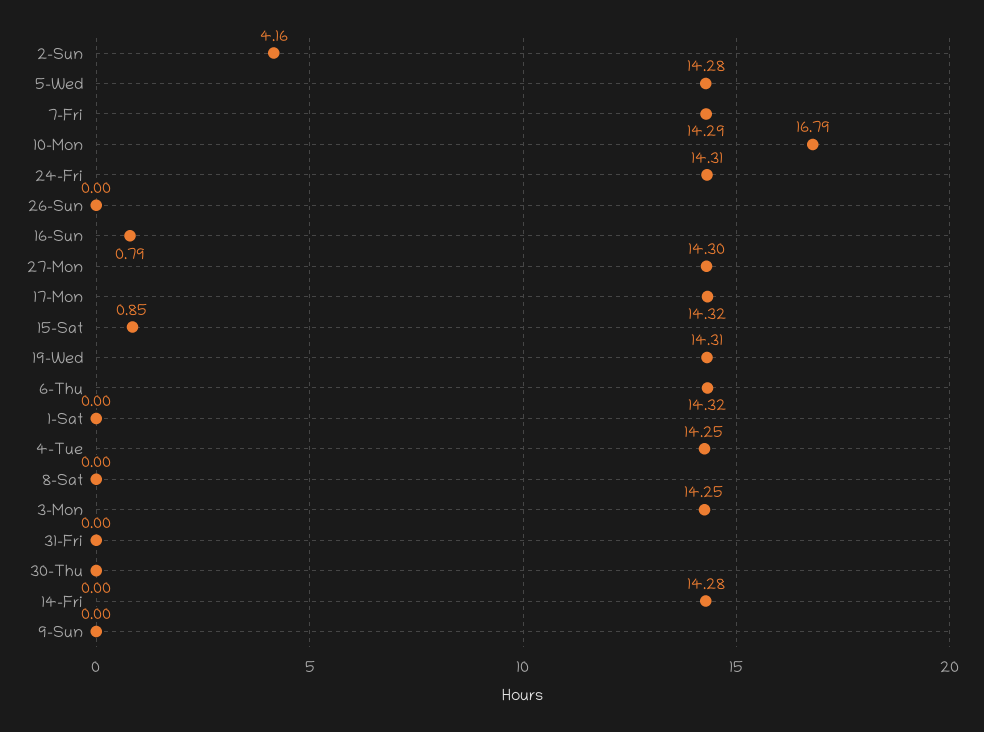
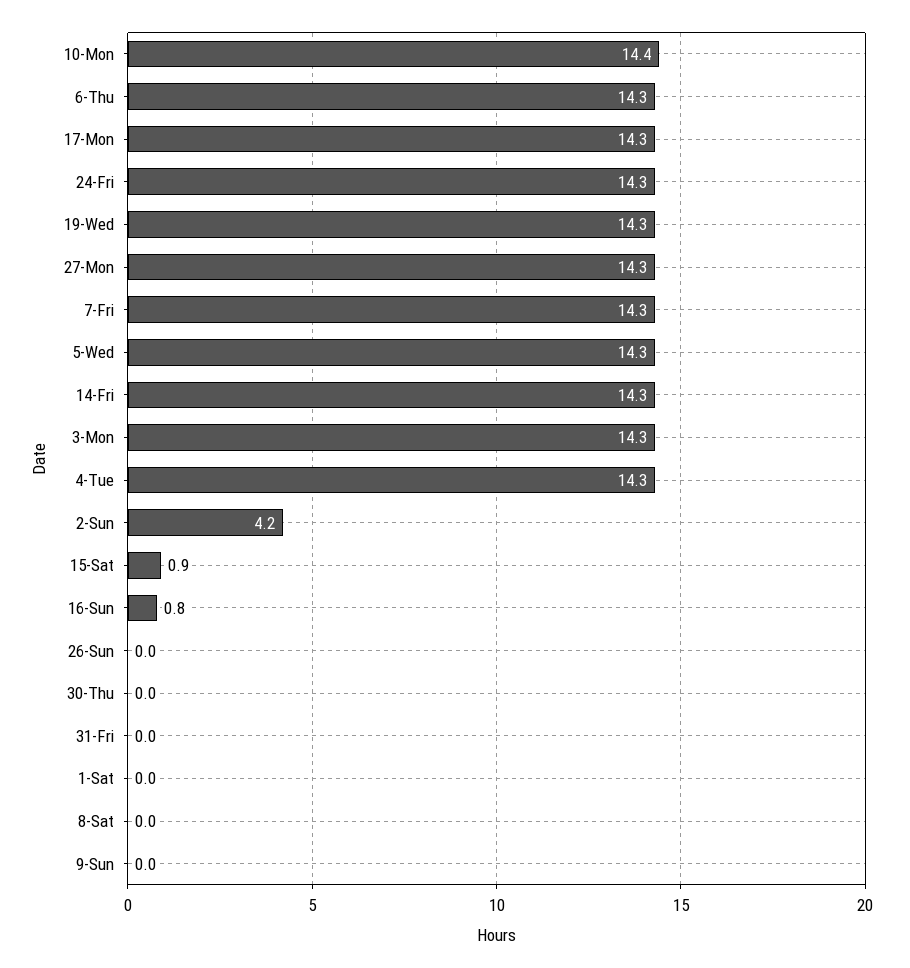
10-Mon: 16.79 -> 14.4

